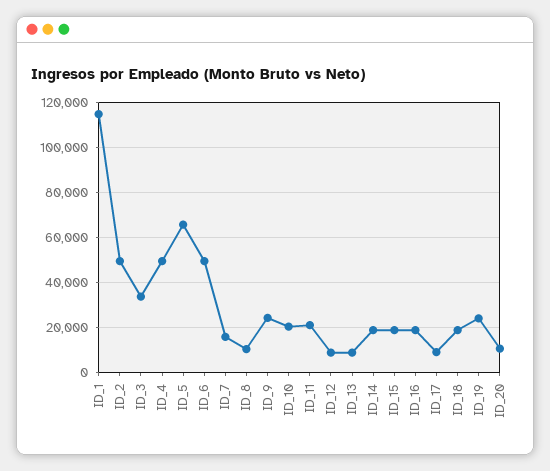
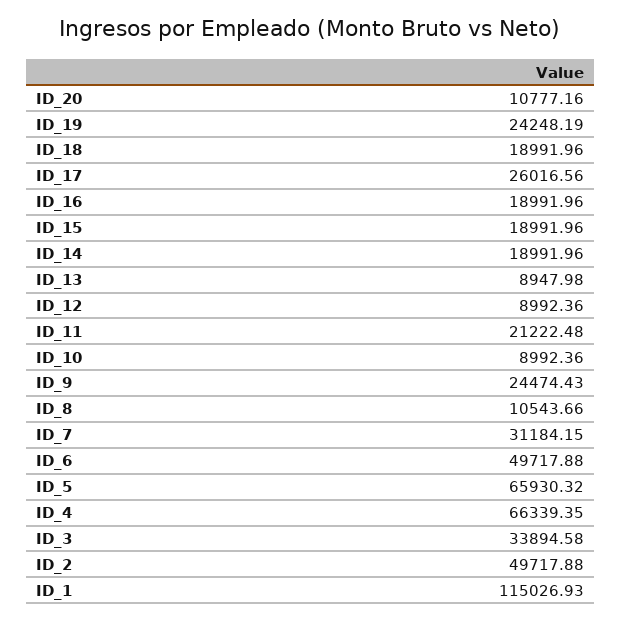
ID_4: 50000 -> 66339.35
ID_7: 15000 -> 31184.15
ID_10: 20000 -> 8992.36
ID_17: 10000 -> 26016.56

